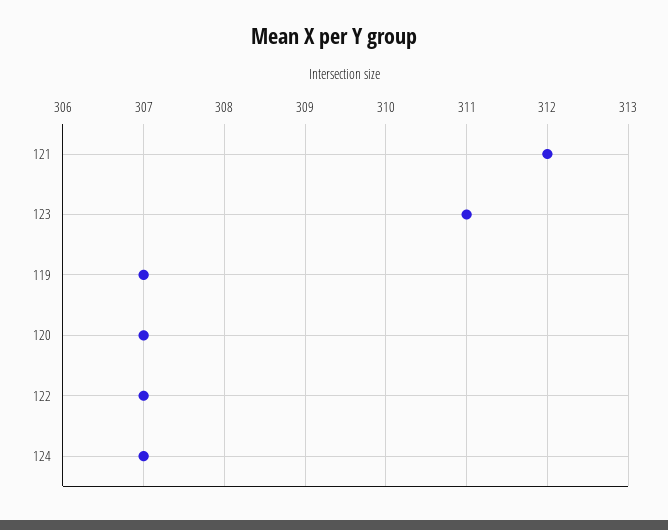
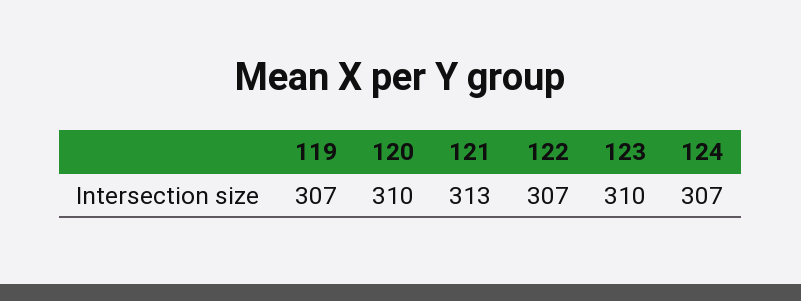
121: 312 -> 313
123: 311 -> 310
120: 307 -> 310

